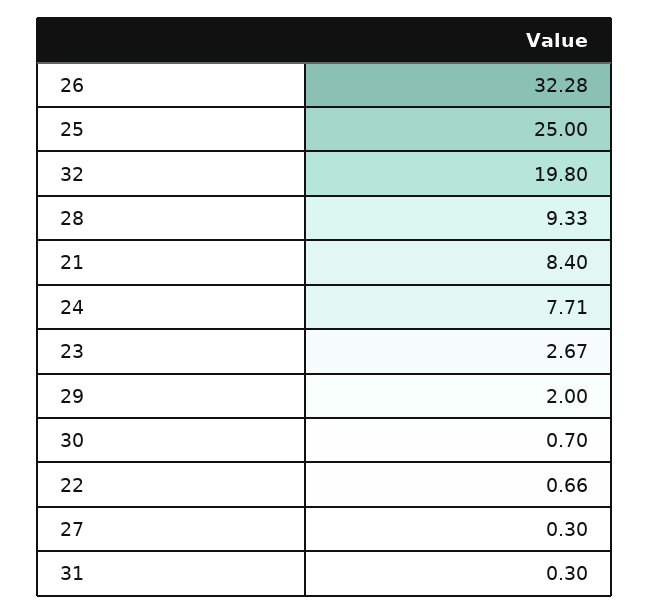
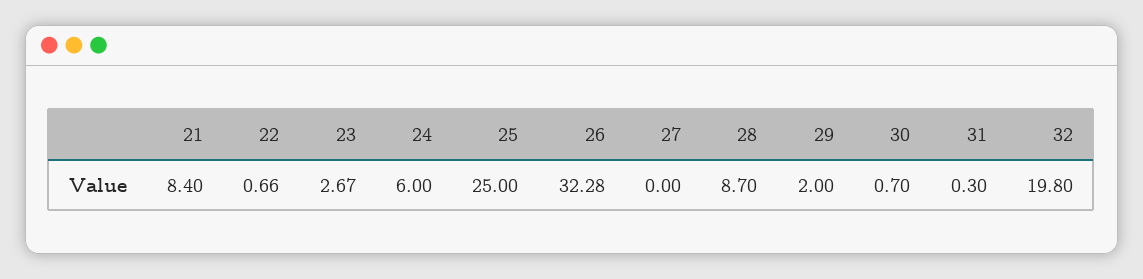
28: 9.33 -> 8.7
24: 7.71 -> 6
27: 0.3 -> 0

